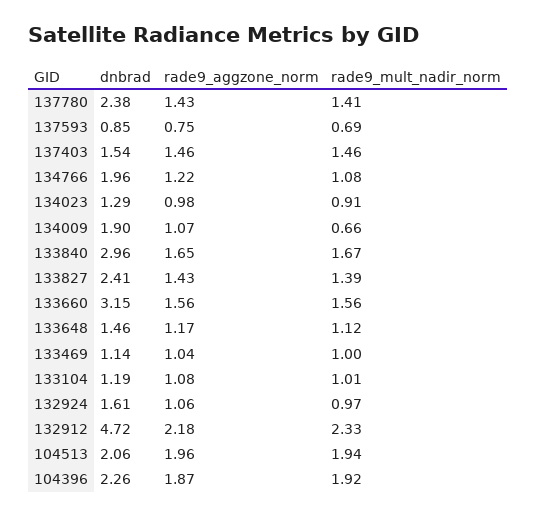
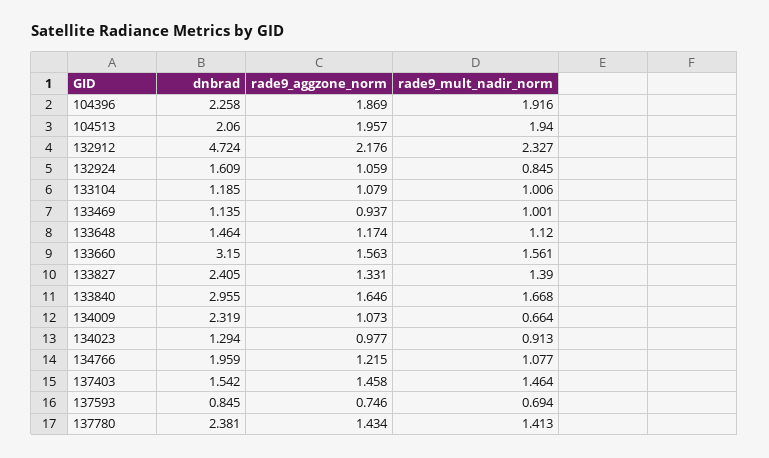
dnbrad, 134009: 1.9 -> 2.319
rade9_aggzone_norm, 133827: 1.43 -> 1.331
rade9_aggzone_norm, 133469: 1.04 -> 0.937
rade9_mult_nadir_norm, 132924: 0.97 -> 0.845

